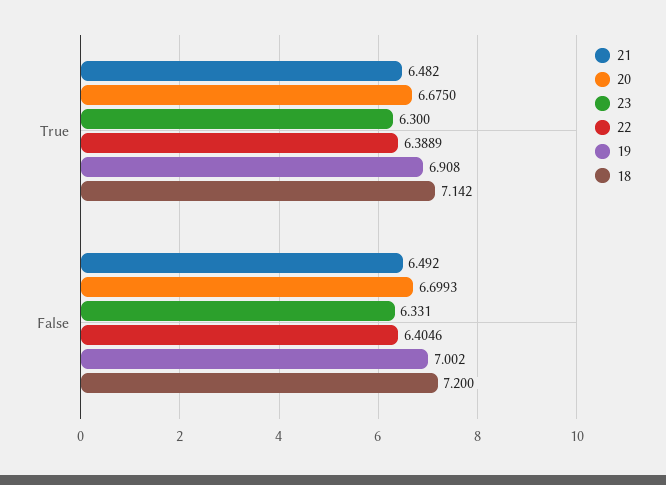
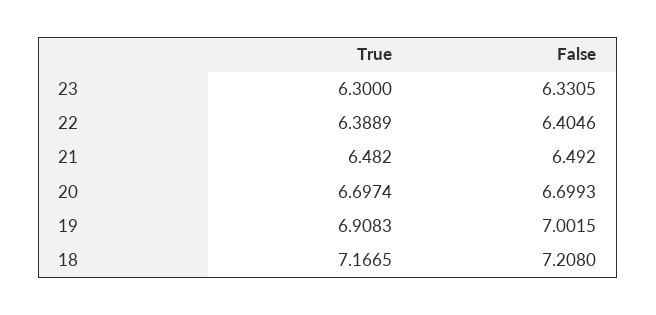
20, True: 6.675 -> 6.6974
18, True: 7.142 -> 7.1665
18, False: 7.2 -> 7.208

